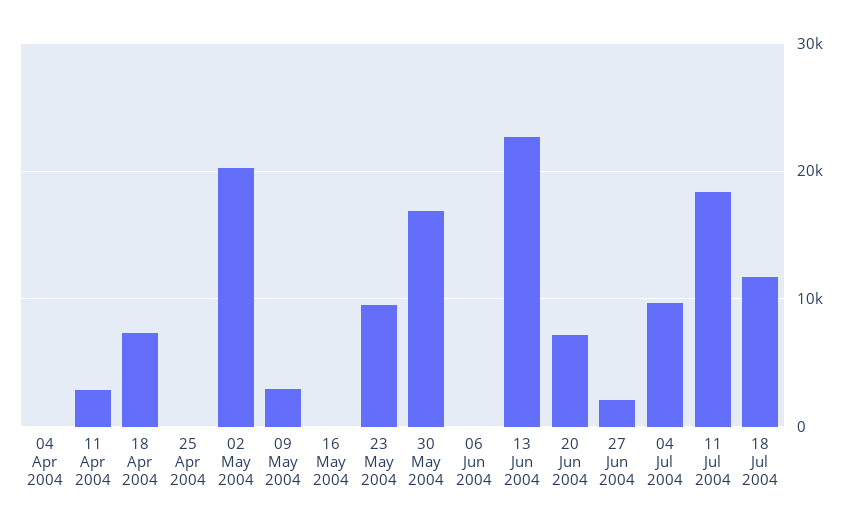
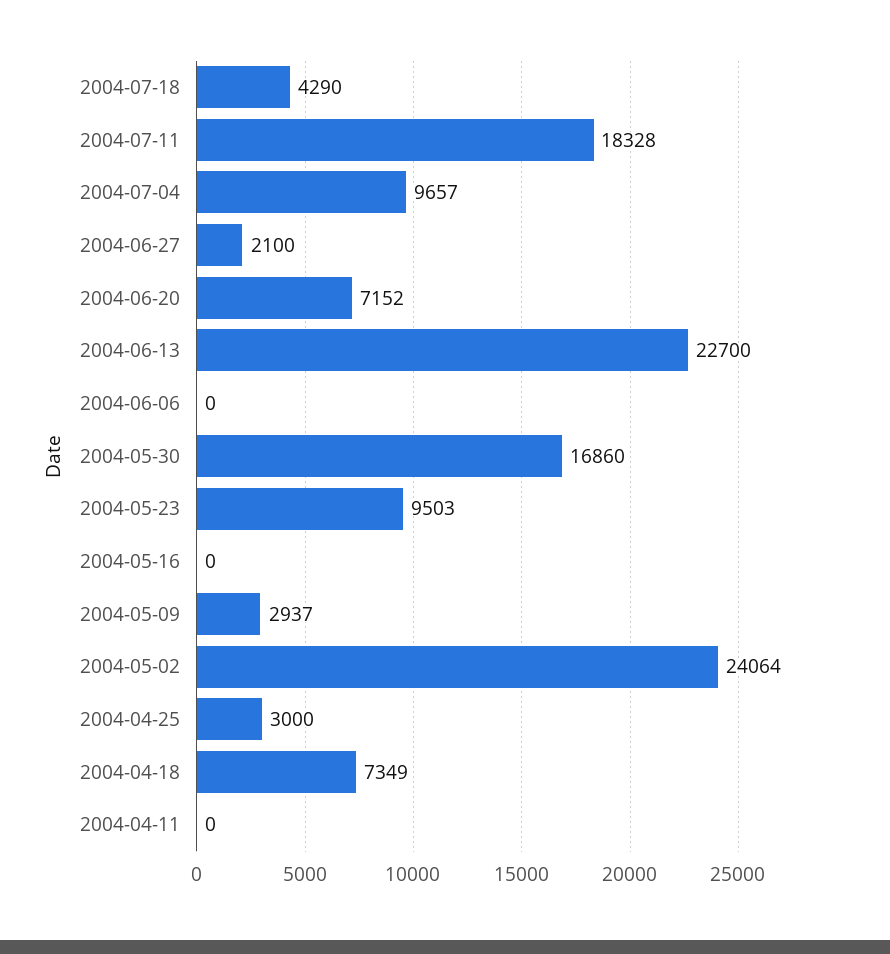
04 Apr 2004: 0 -> none
11 Apr 2004: 3000 -> 0
25 Apr 2004: 0 -> 3000
02 May 2004: 20000 -> 24064
18 Jul 2004: 12000 -> 4290

